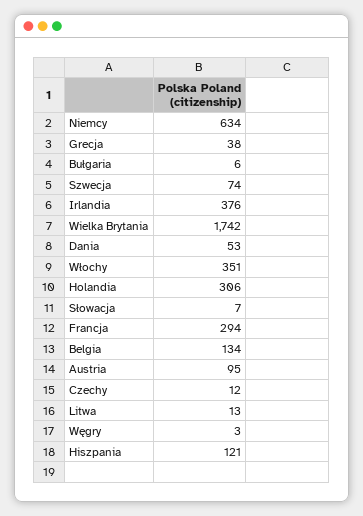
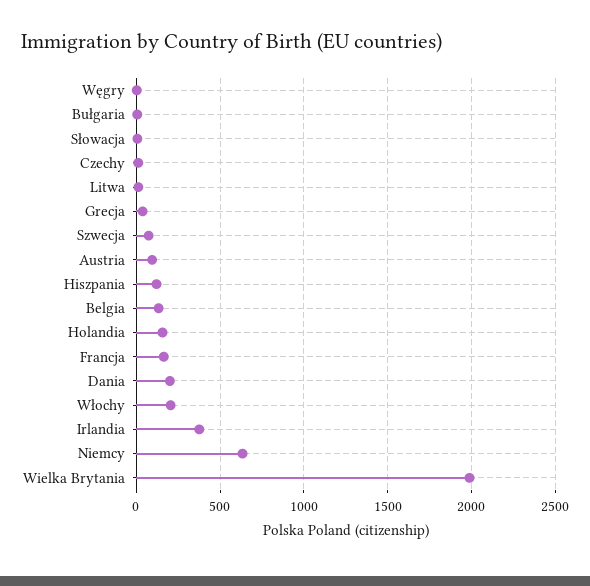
Wielka Brytania: 1742 -> 2000
Dania: 53 -> 200
Włochy: 351 -> 200
Holandia: 306 -> 150
Francja: 294 -> 150

